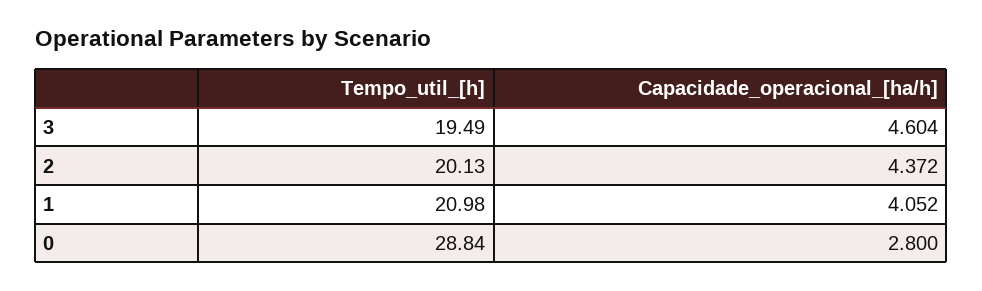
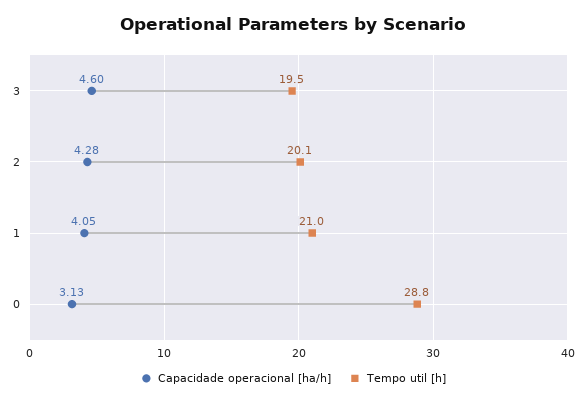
Capacidade_operacional_[ha/h], 2: 4.372 -> 4.28
Capacidade_operacional_[ha/h], 0: 2.8 -> 3.13

